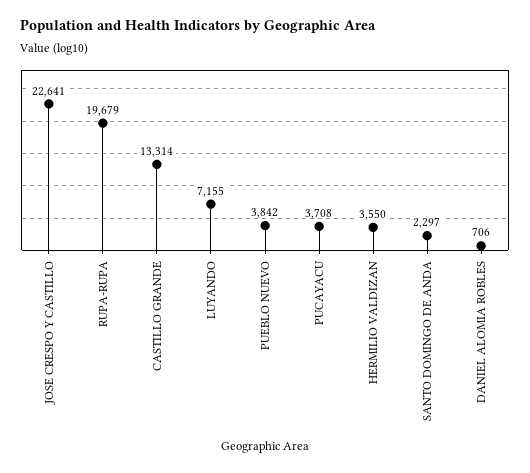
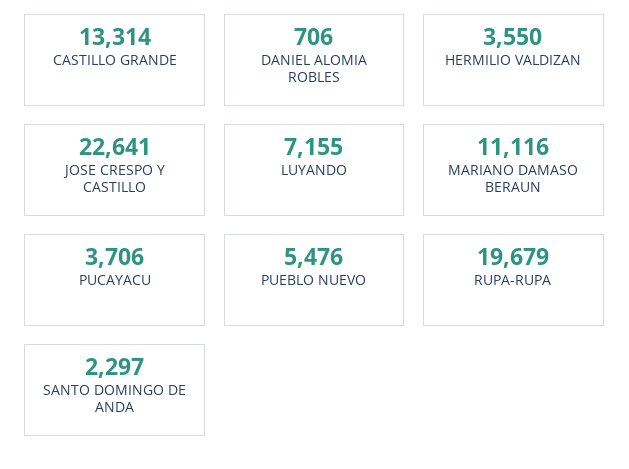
PUEBLO NUEVO: 3842 -> 5476
PUCAYACU: 3708 -> 3706
MARIANO DAMASO BERAUN: none -> 11116

